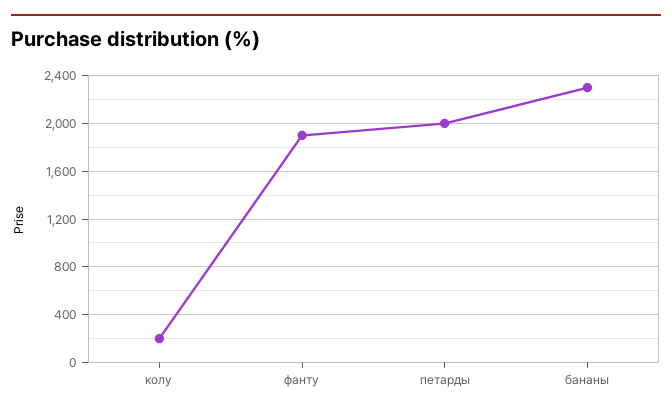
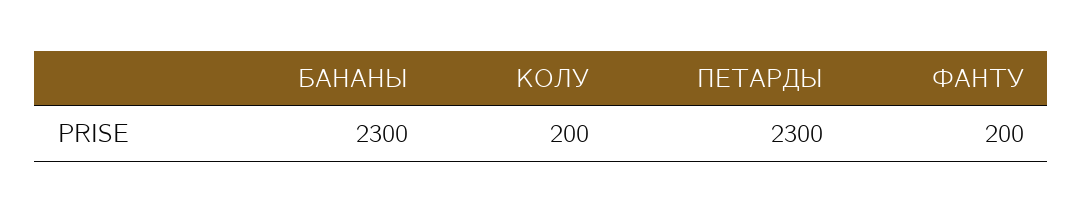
фанту: 1900 -> 200
петарды: 2000 -> 2300

